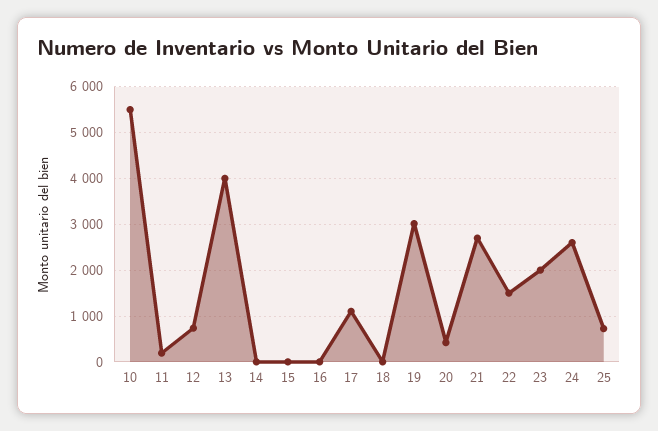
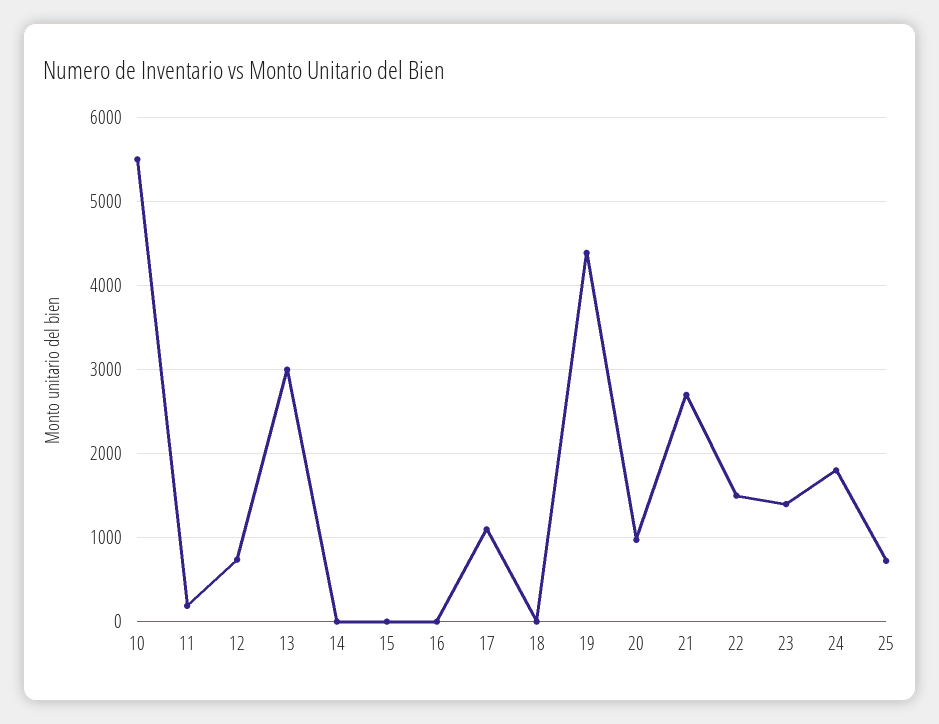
13: 4000 -> 3000
19: 3000 -> 4400
20: 400 -> 1000
23: 2000 -> 1400
24: 2600 -> 1800

